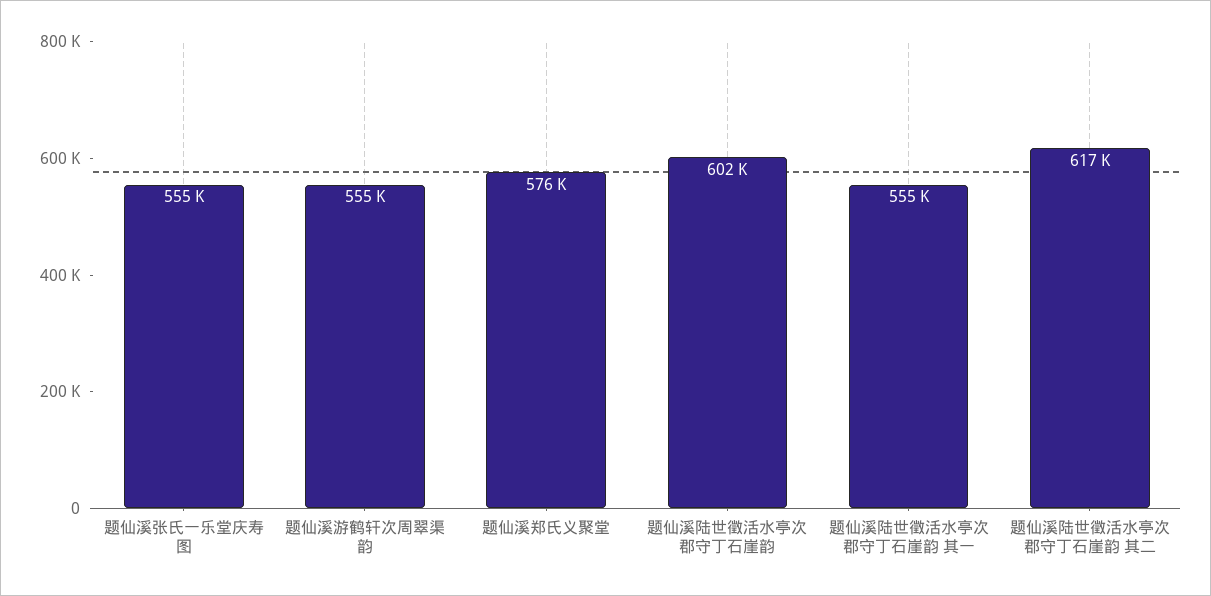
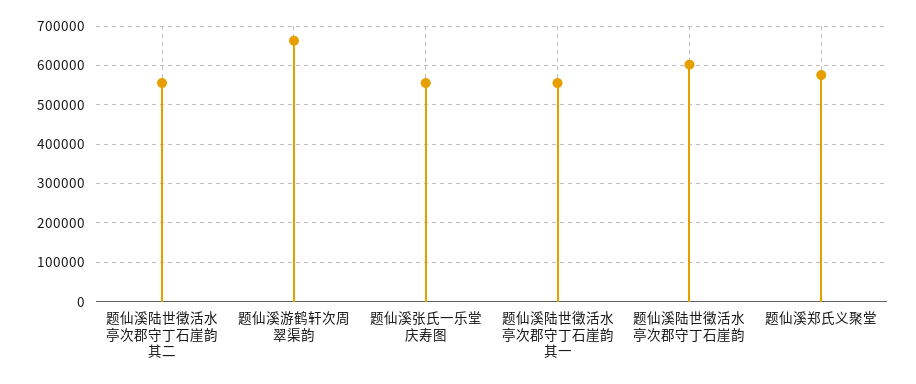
题仙溪游鹤轩次周翠渠韵: 555000 -> 660000
题仙溪陆世徵活水亭次郡守丁石崖韵 其二: 617000 -> 560000

